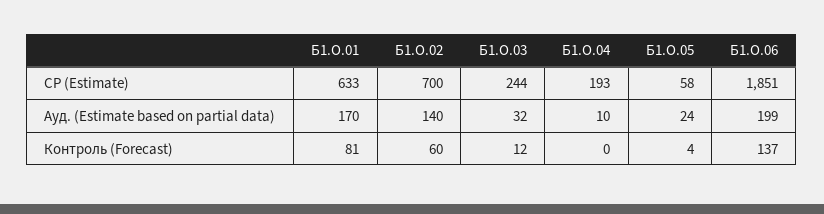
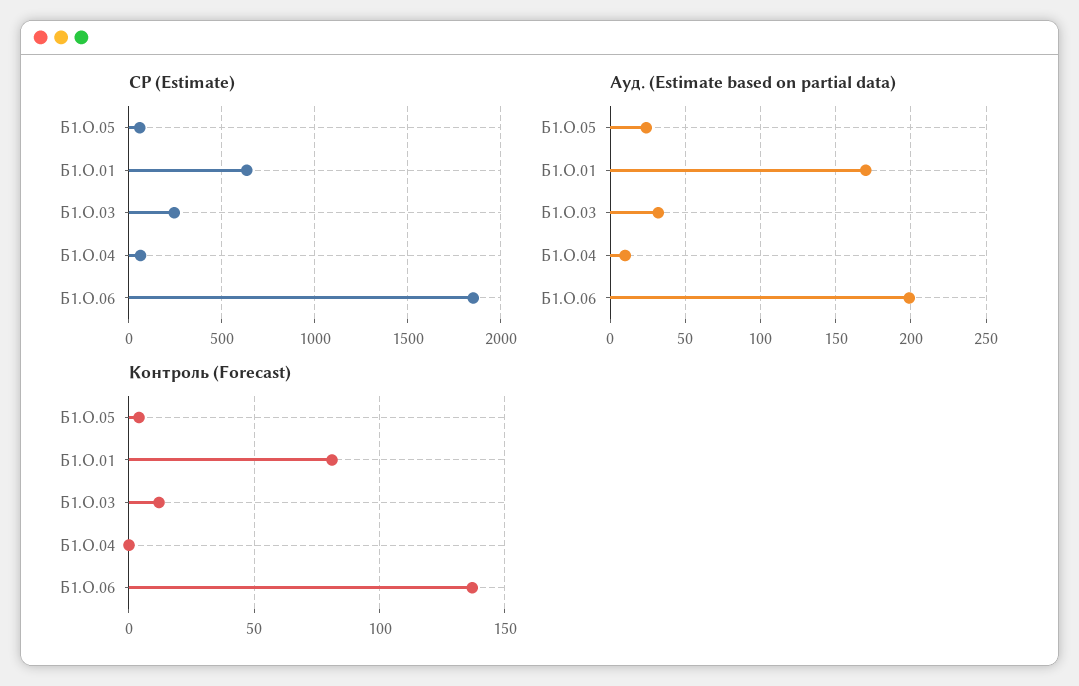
СР (Estimate), Б1.О.02: 700 -> none
СР (Estimate), Б1.О.04: 193 -> 50
Ауд. (Estimate based on partial data), Б1.О.02: 140 -> none
Контроль (Forecast), Б1.О.02: 60 -> none

